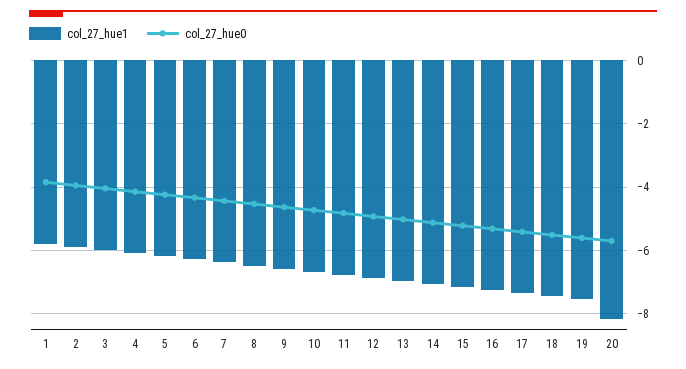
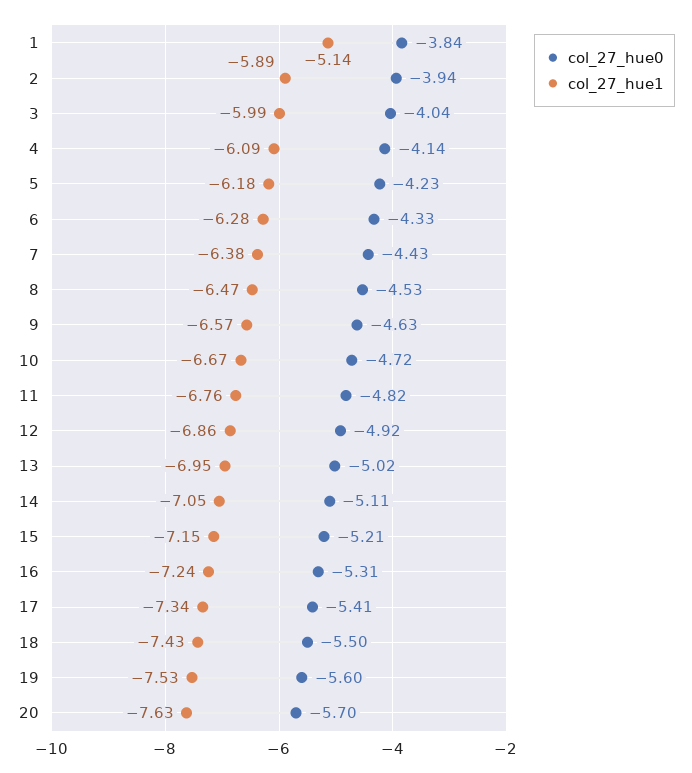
col_27_hue1, 1: -5.8 -> -5.14
col_27_hue1, 20: -8.2 -> -7.63

